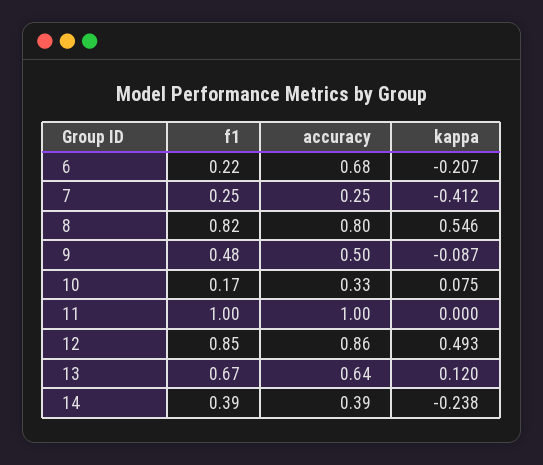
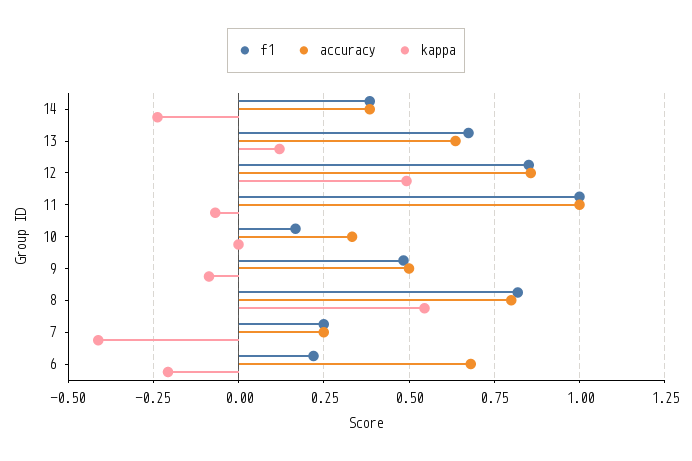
kappa, 10: 0.075 -> 0
kappa, 11: 0 -> -0.075

